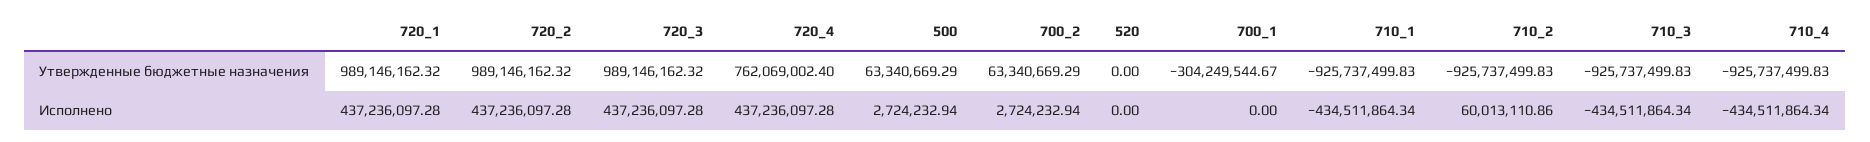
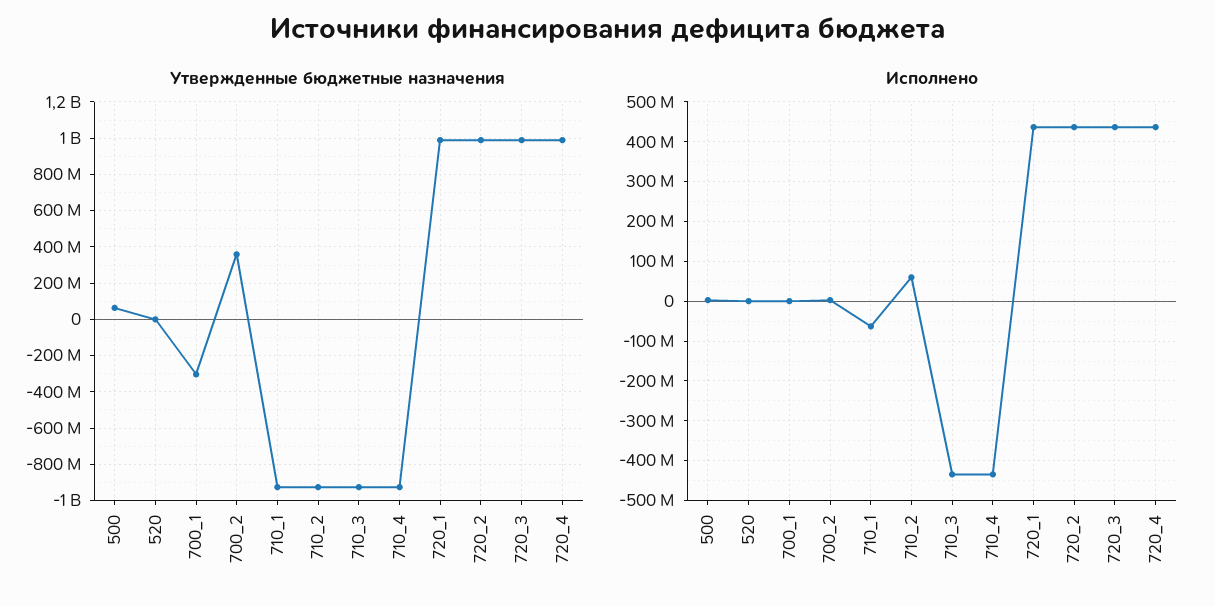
Утвержденные бюджетные назначения, 720_4: 762069002.4 -> 1000000000
Утвержденные бюджетные назначения, 700_2: 63340669.29 -> 350000000
Исполнено, 710_1: -434511864.34 -> -60000000

